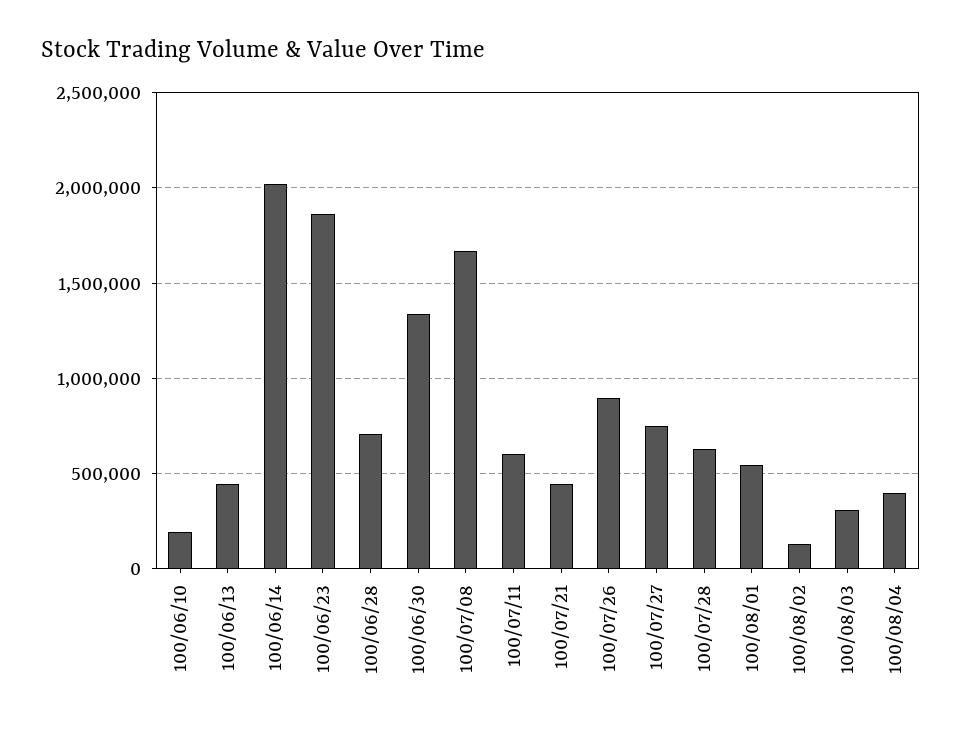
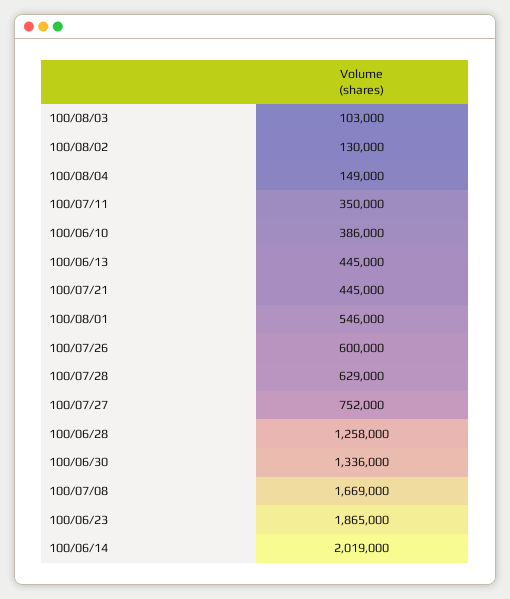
100/06/10: 200000 -> 386000
100/06/28: 700000 -> 1258000
100/07/11: 600000 -> 350000
100/07/26: 900000 -> 600000
100/08/03: 300000 -> 103000
100/08/04: 400000 -> 149000

